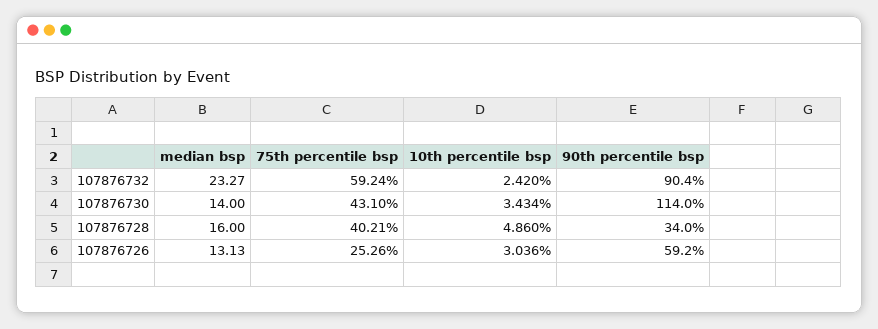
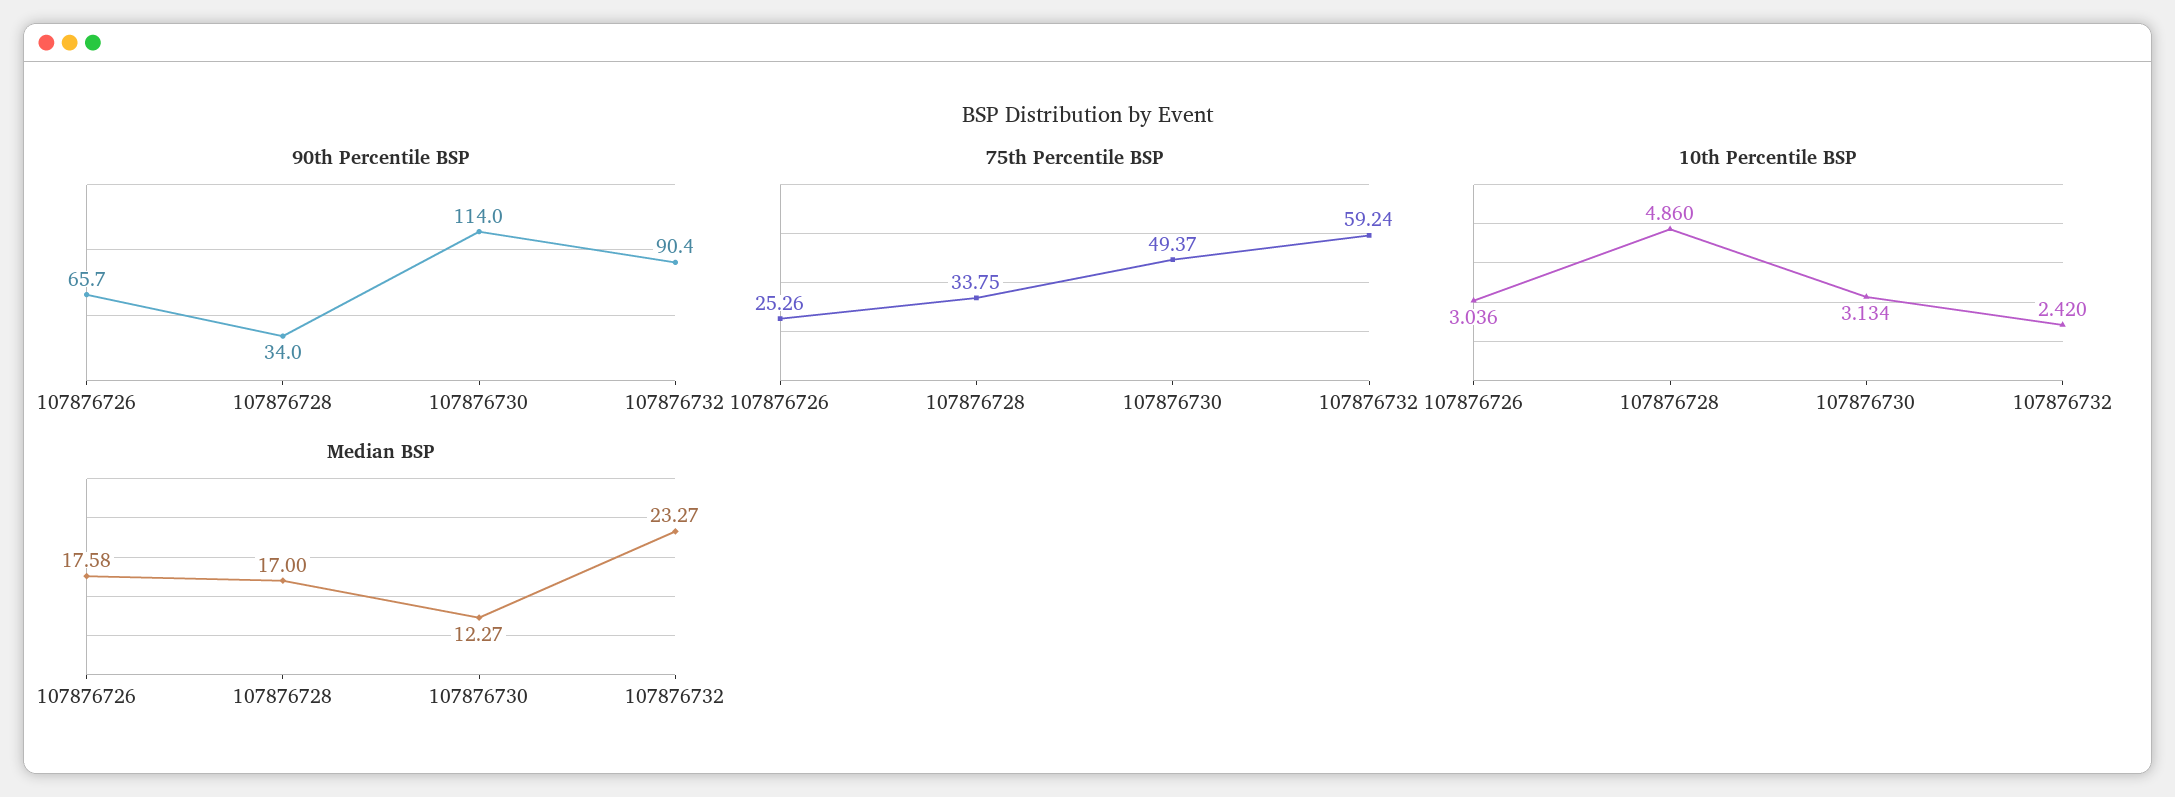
median bsp, 107876730: 14 -> 12.27
75th percentile bsp, 107876730: 43.1 -> 49.37
10th percentile bsp, 107876730: 3.434 -> 3.134
median bsp, 107876728: 16 -> 17
75th percentile bsp, 107876728: 40.21 -> 33.75
median bsp, 107876726: 13.13 -> 17.58
90th percentile bsp, 107876726: 59.2 -> 65.7

